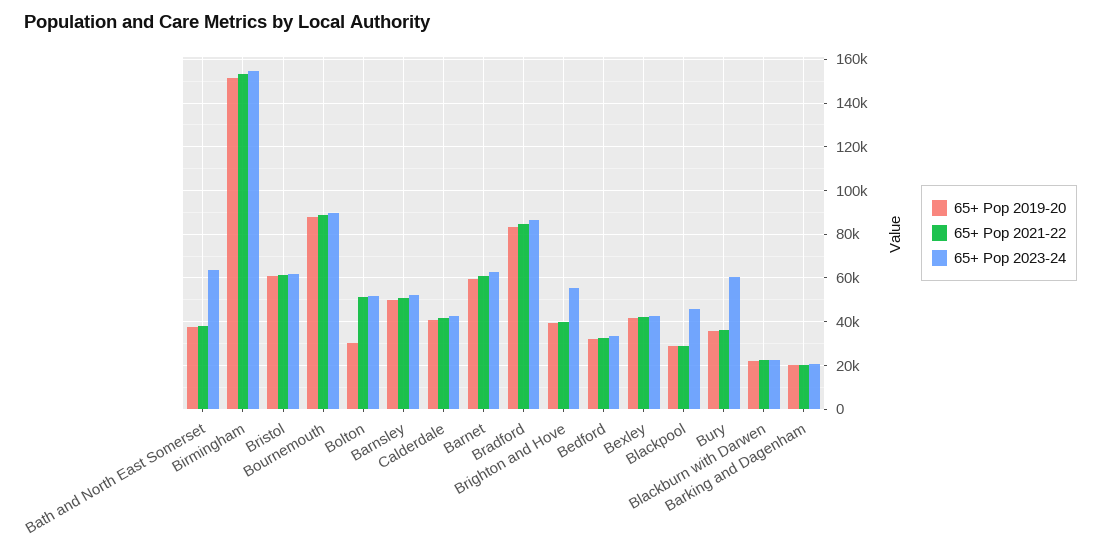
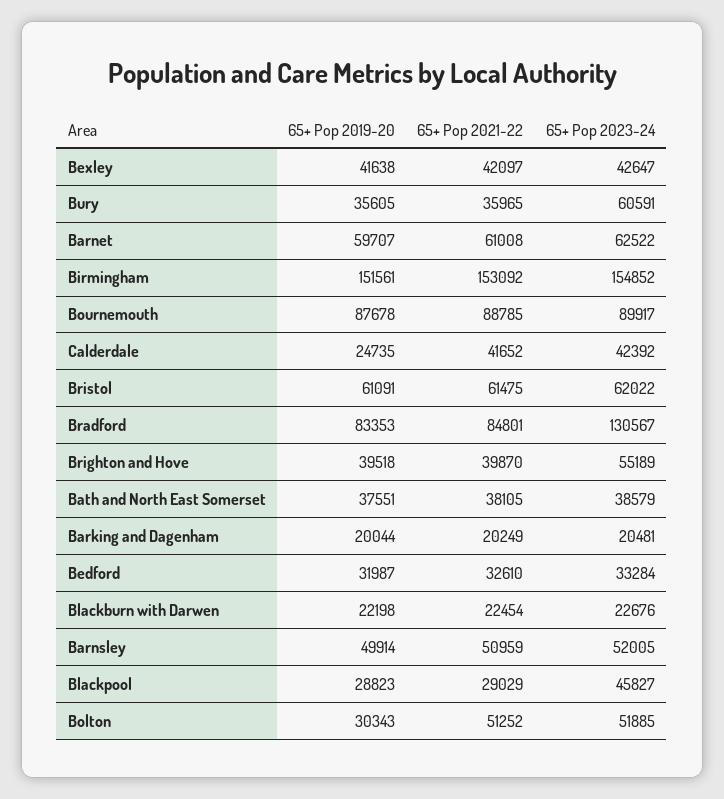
65+ Pop 2023-24, Bath and North East Somerset: 65000 -> 38579
65+ Pop 2019-20, Calderdale: 40000 -> 24735
65+ Pop 2023-24, Bradford: 85000 -> 130567

